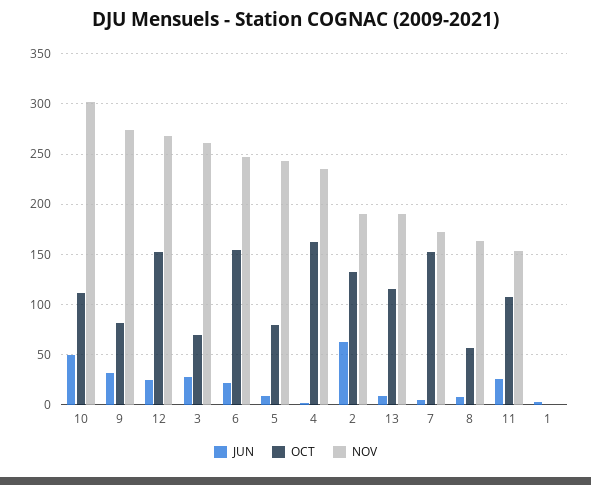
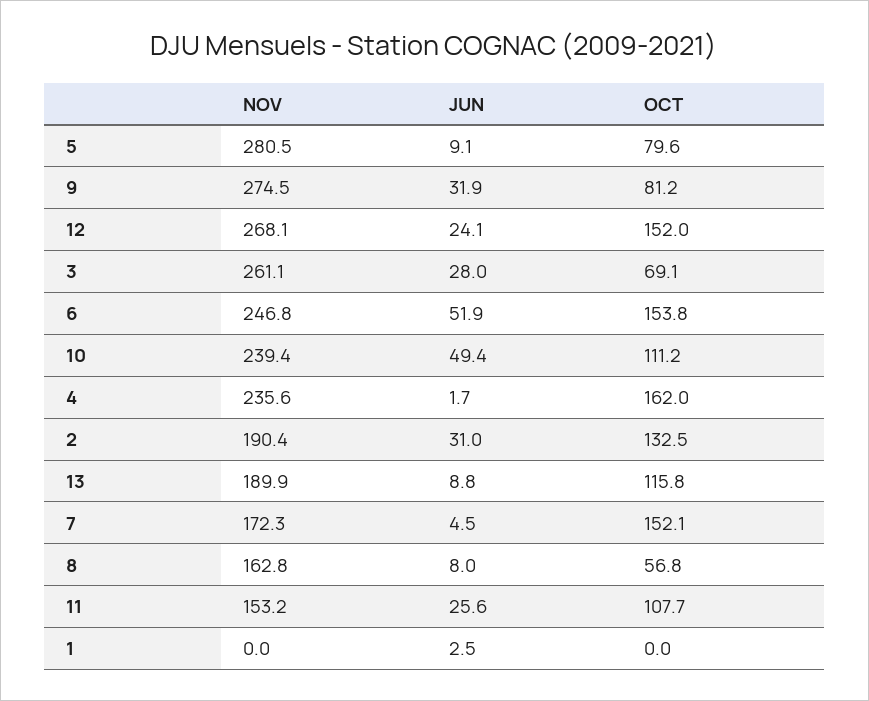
NOV, 10: 300 -> 239.4
JUN, 6: 20 -> 51.9
NOV, 5: 240 -> 280.5
JUN, 2: 60 -> 31

